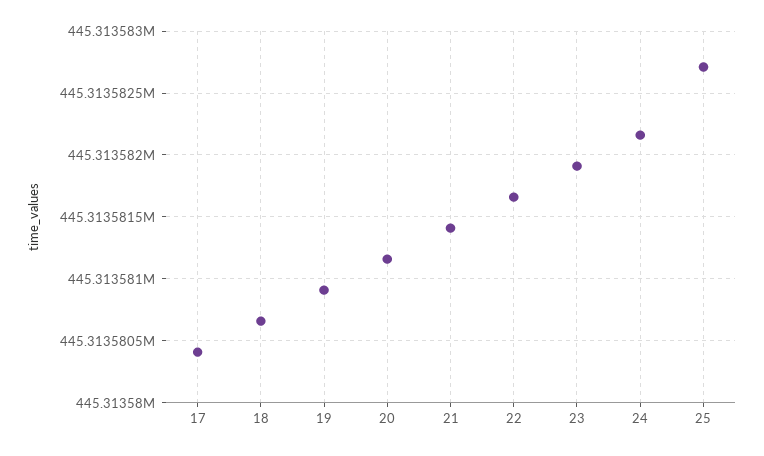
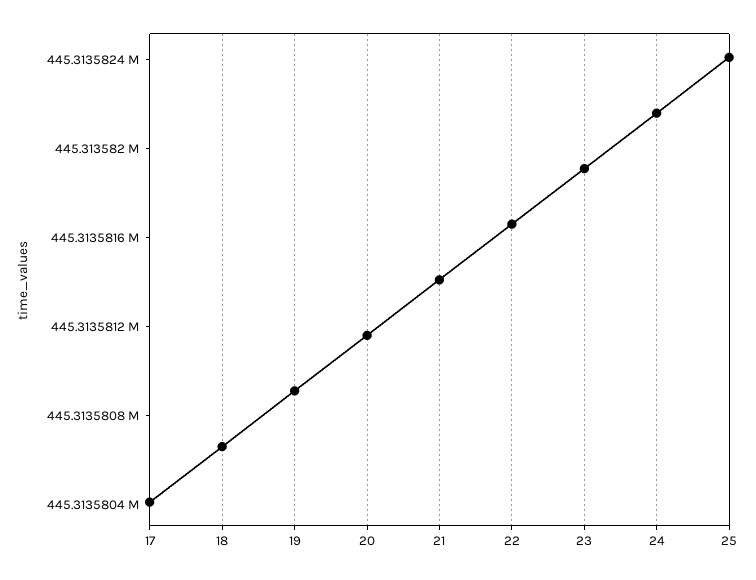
25: 445313582.7 -> 445313582.4

